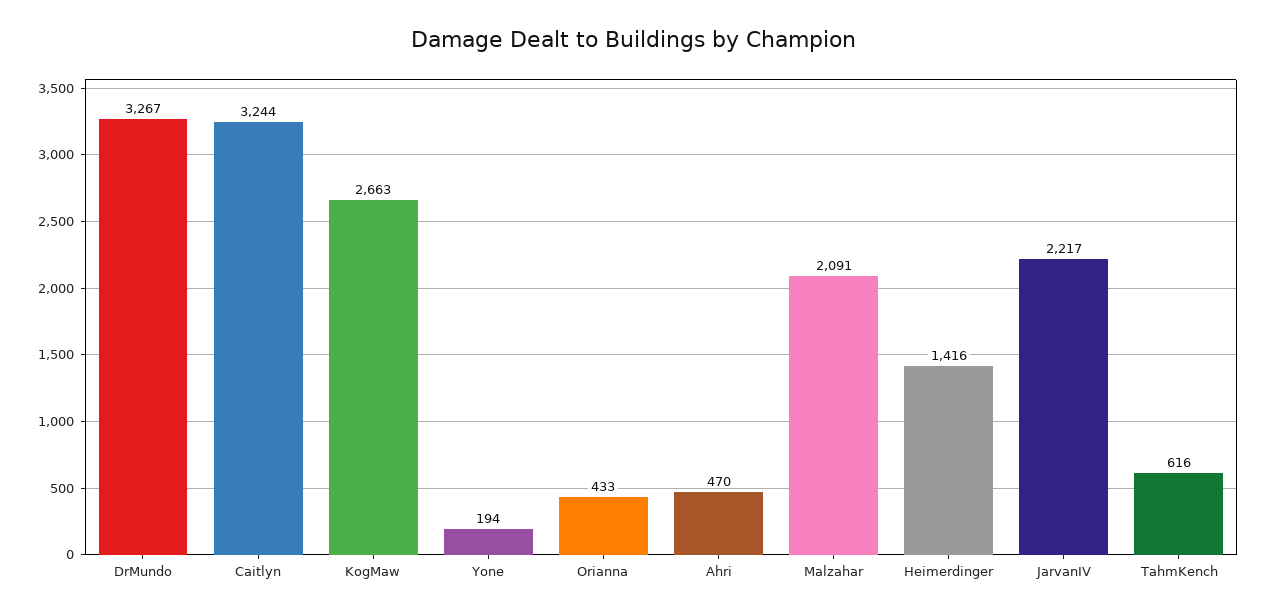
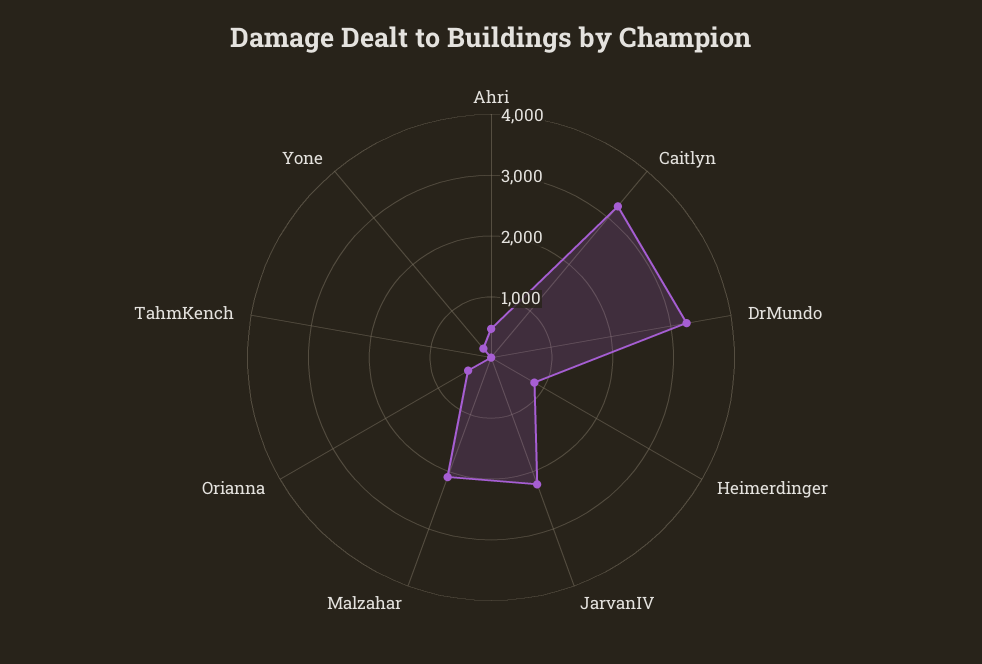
KogMaw: 2663 -> none
Heimerdinger: 1416 -> 800
TahmKench: 616 -> 0

